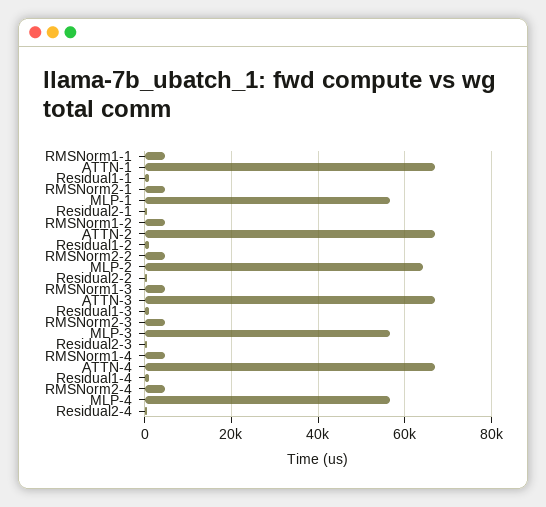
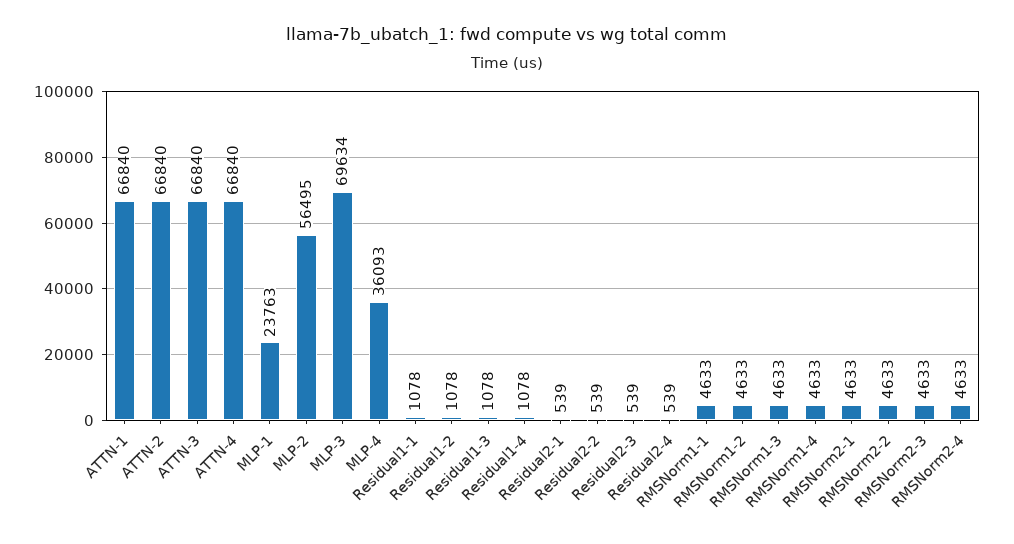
MLP-1: 56000 -> 23763
MLP-2: 64000 -> 56495
MLP-3: 56000 -> 69634
MLP-4: 56000 -> 36093

